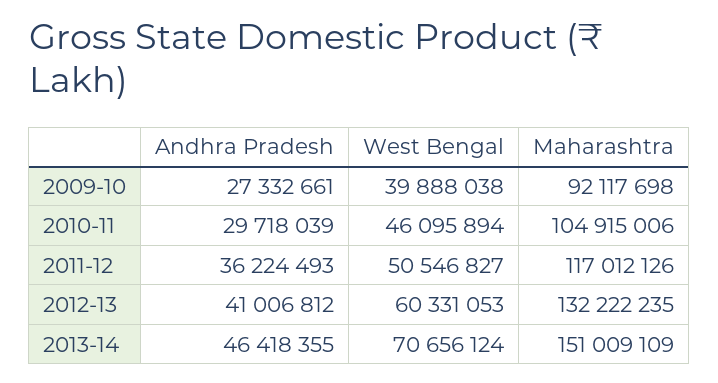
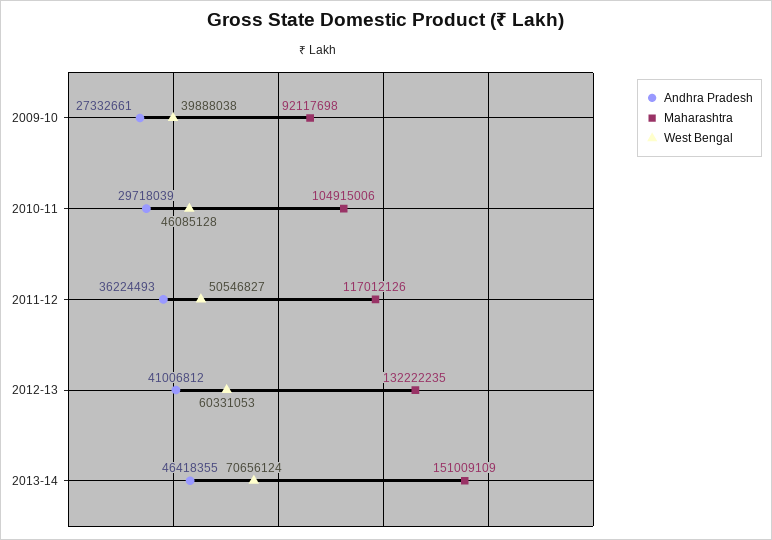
West Bengal, 2010-11: 46095894 -> 46085128

